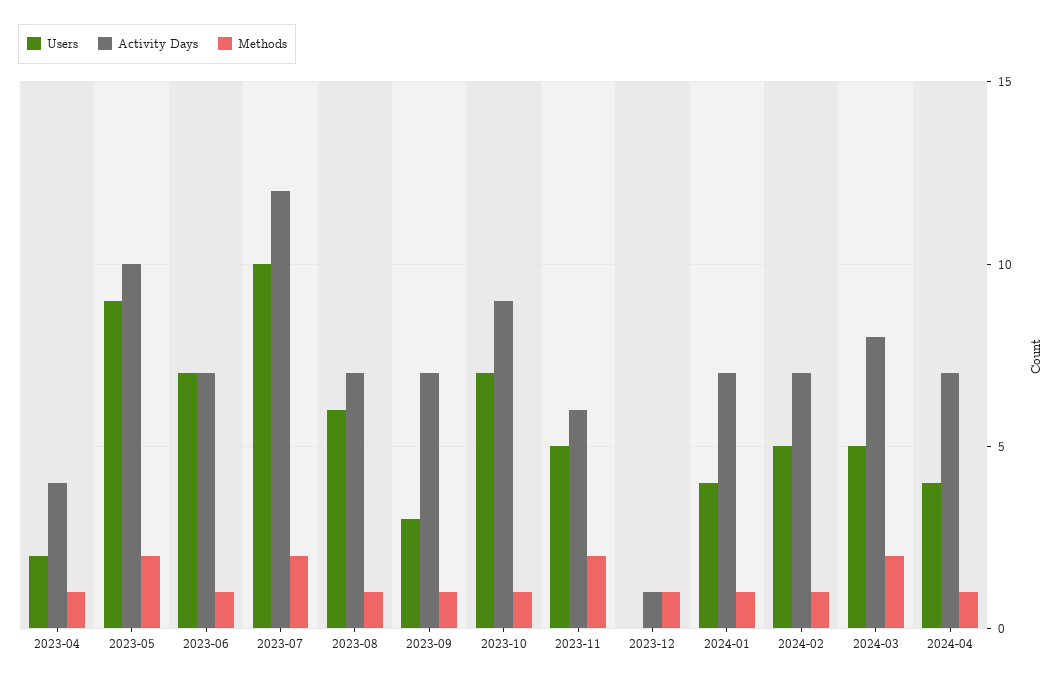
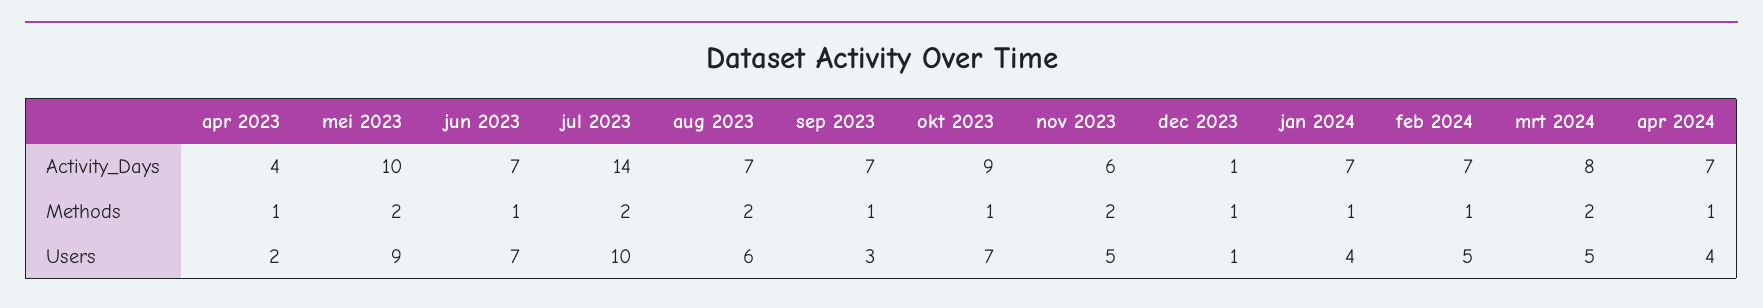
Activity Days, 2023-07: 12 -> 14
Methods, 2023-08: 1 -> 2
Users, 2023-12: 0 -> 1

